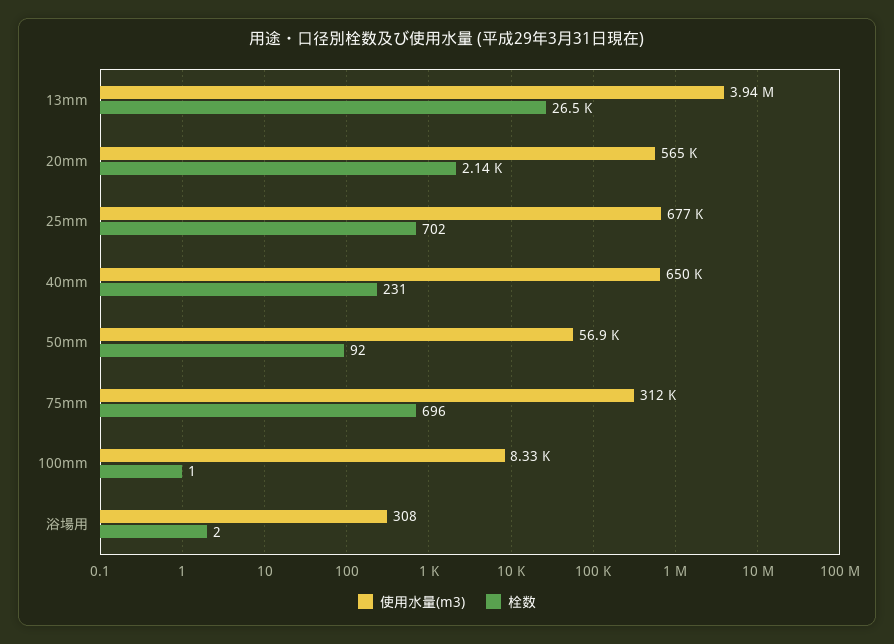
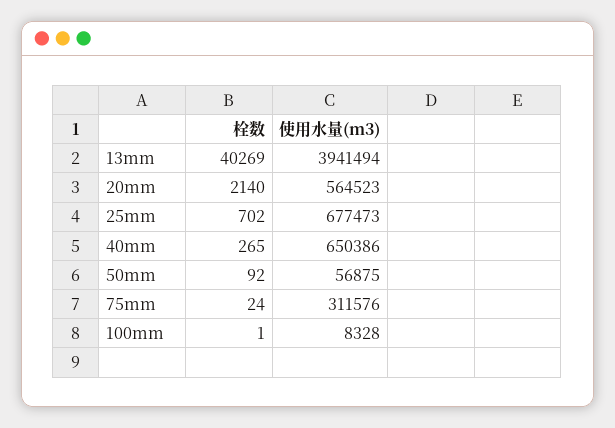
栓数, 13mm: 26500 -> 40269
栓数, 40mm: 231 -> 265
栓数, 75mm: 696 -> 24
使用水量(m3), 浴場用: 308 -> none
栓数, 浴場用: 2 -> none

